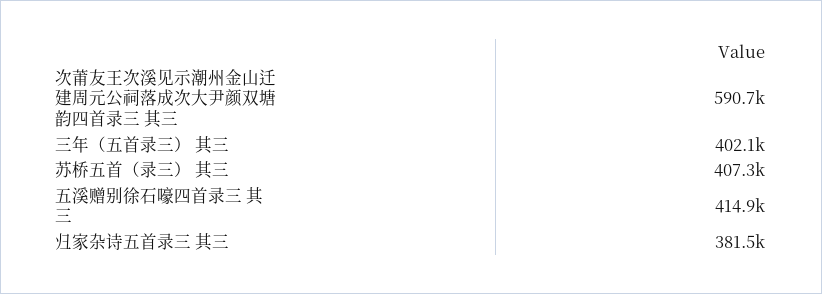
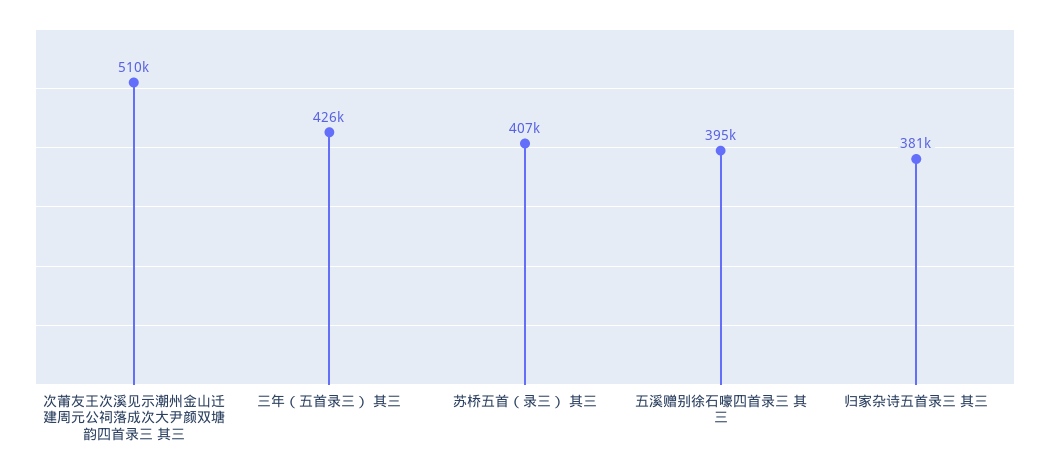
次莆友王次溪见示潮州金山迁建周元公祠落成次大尹颜双塘韵四首录三 其三: 590700 -> 510000
三年（五首录三） 其三: 402100 -> 426000
五溪赠别徐石嚎四首录三 其三: 414900 -> 395000

